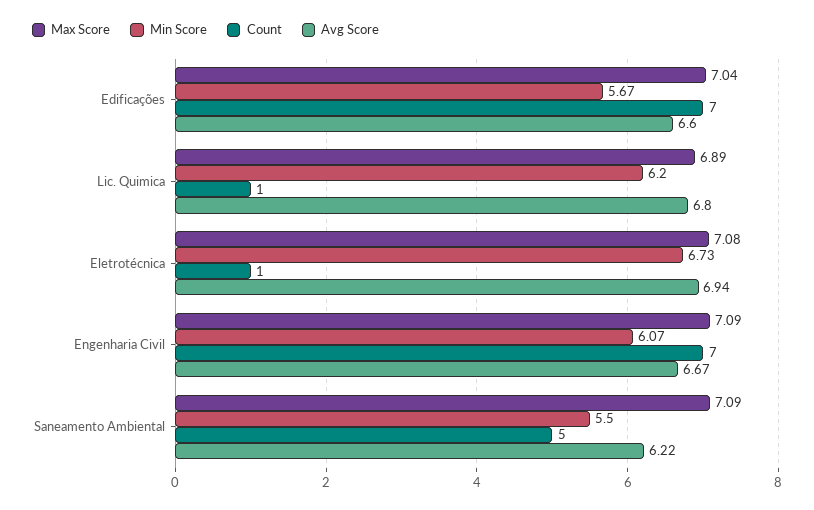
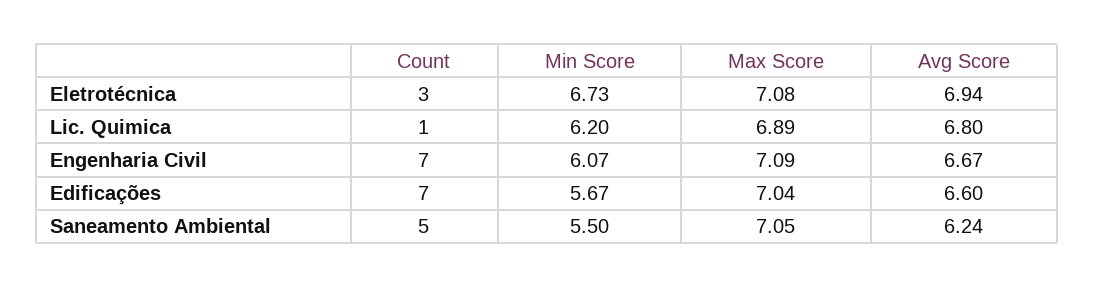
Count, Eletrotécnica: 1 -> 3
Max Score, Saneamento Ambiental: 7.09 -> 7.05
Avg Score, Saneamento Ambiental: 6.22 -> 6.24

